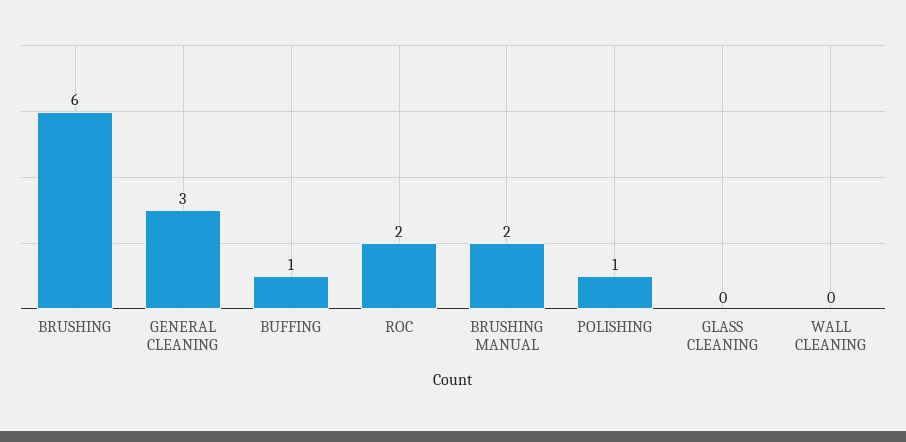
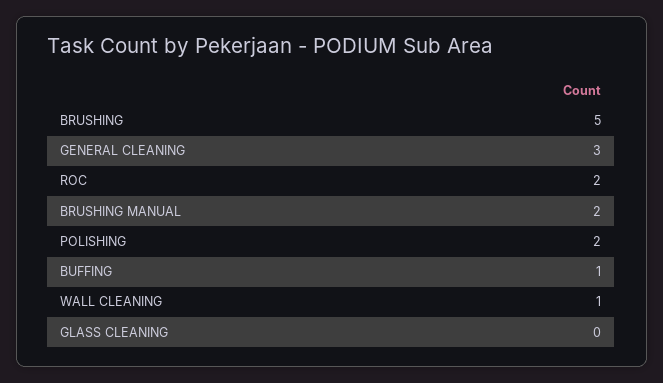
BRUSHING: 6 -> 5
POLISHING: 1 -> 2
WALL CLEANING: 0 -> 1

